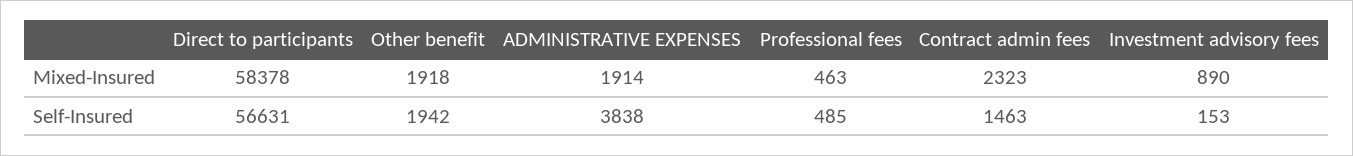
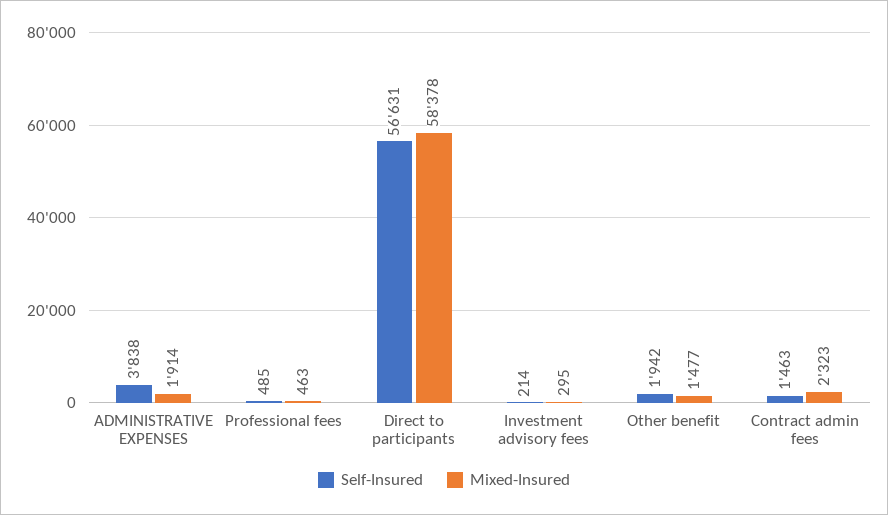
Mixed-Insured, Other benefit: 1918 -> 1477
Mixed-Insured, Investment advisory fees: 890 -> 295
Self-Insured, Investment advisory fees: 153 -> 214

